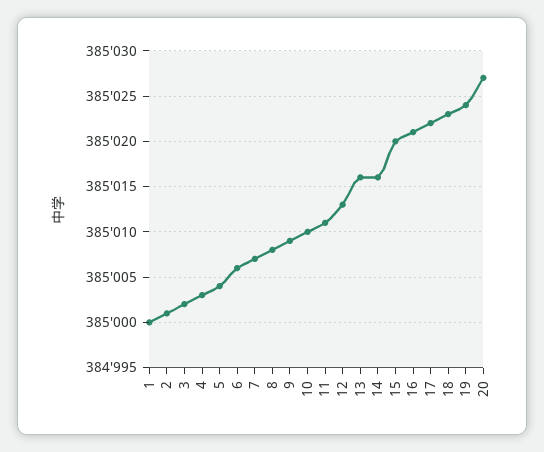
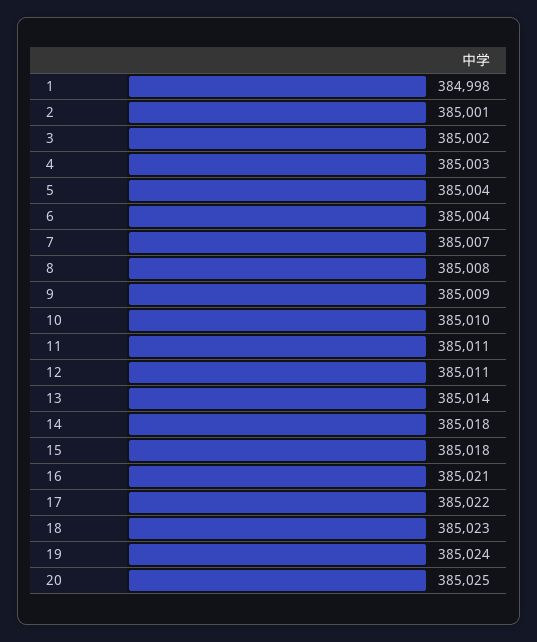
1: 385000 -> 384998
6: 385006 -> 385004
12: 385013 -> 385011
13: 385016 -> 385014
14: 385016 -> 385018
15: 385020 -> 385018
20: 385027 -> 385025

